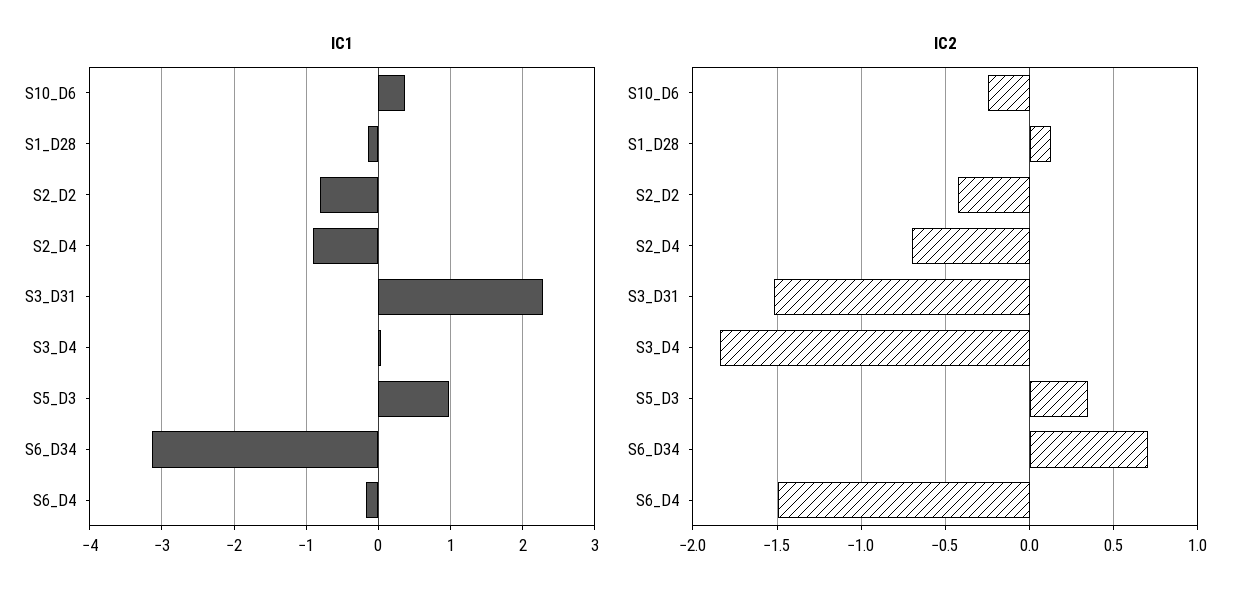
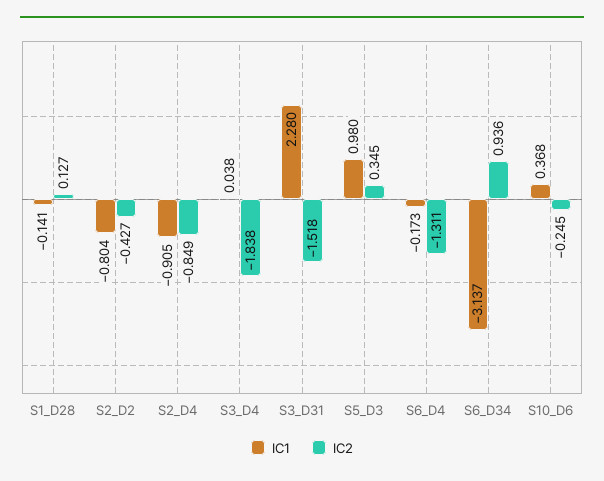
IC2, S2_D4: -0.7 -> -0.849
IC2, S6_D34: 0.7 -> 0.936
IC2, S6_D4: -1.5 -> -1.311

